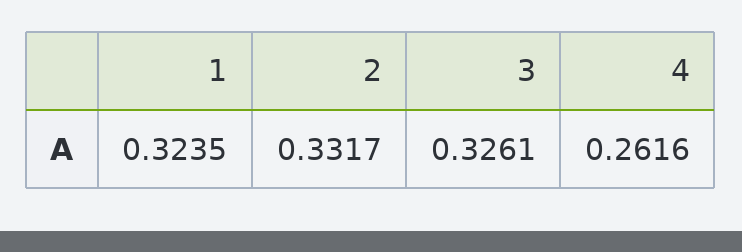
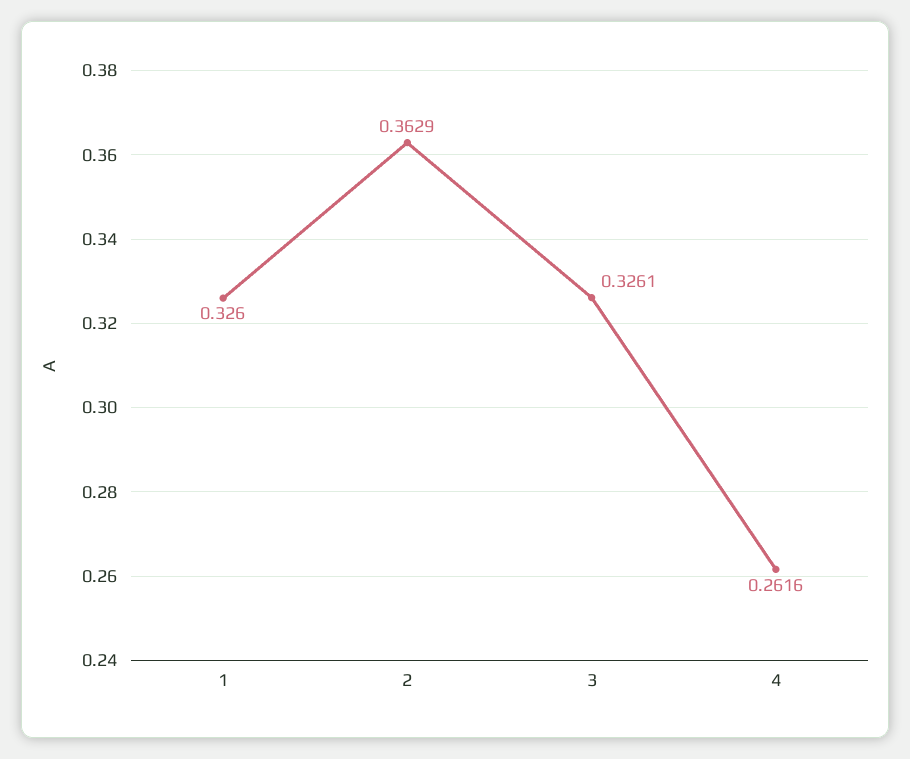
1: 0.3235 -> 0.326
2: 0.3317 -> 0.3629

